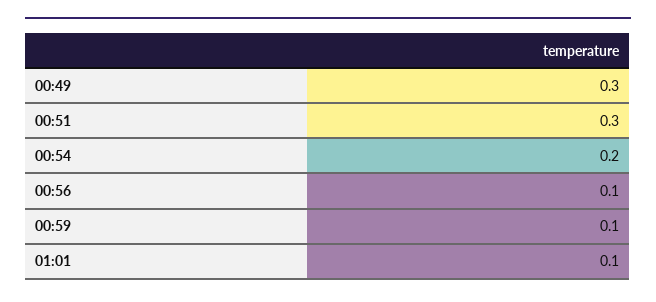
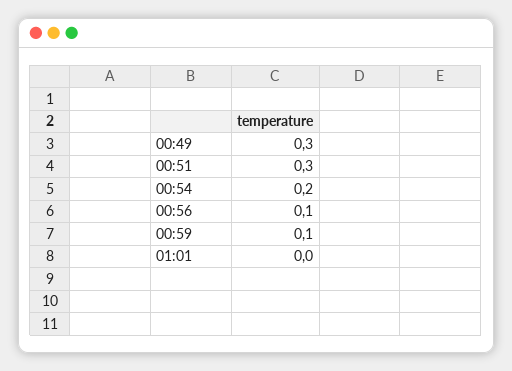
01:01: 0.1 -> 0

